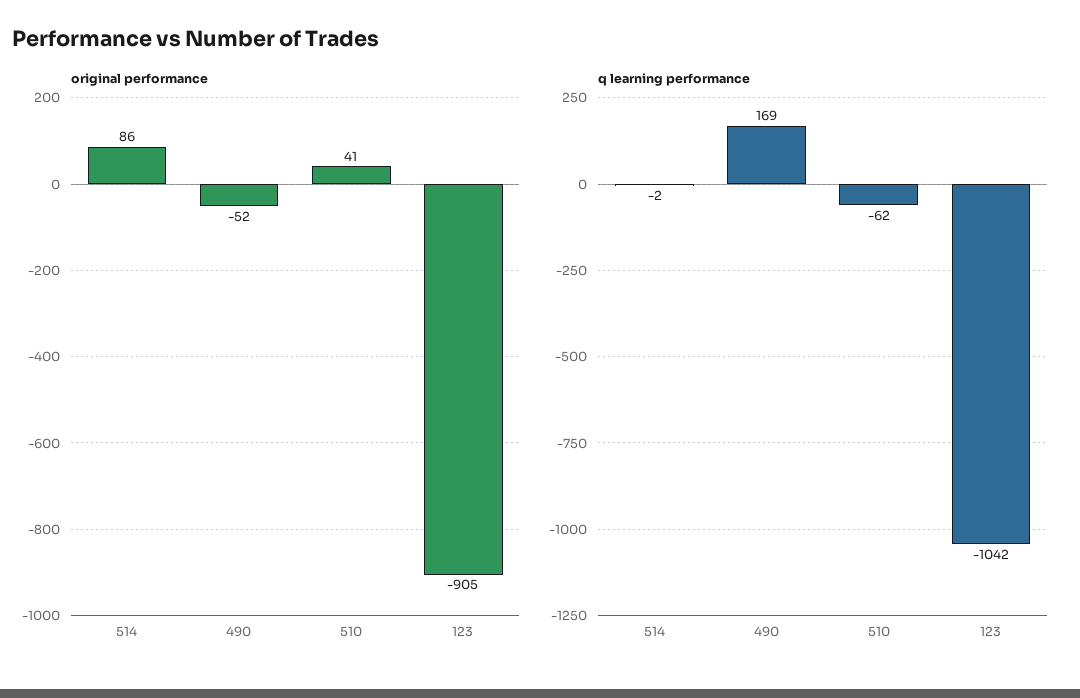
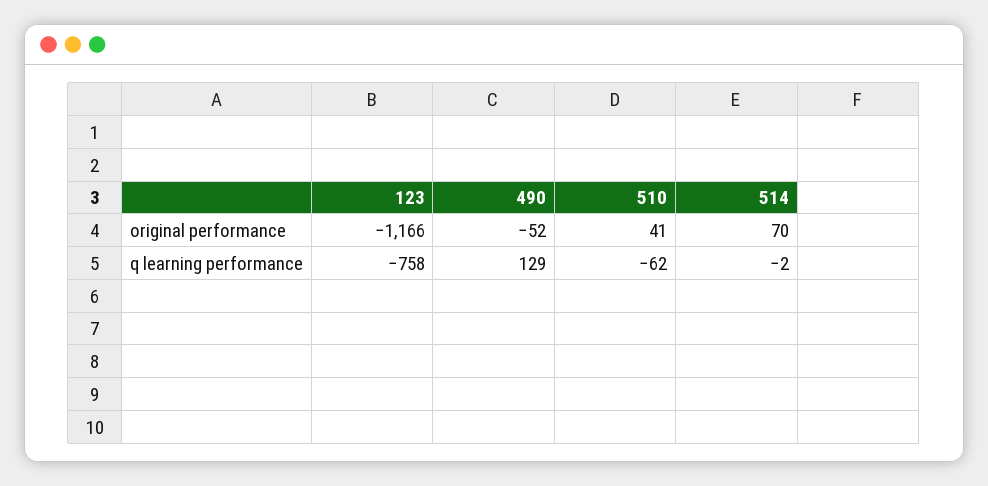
original performance, 514: 86 -> 70
original performance, 123: -905 -> -1166
q learning performance, 490: 169 -> 129
q learning performance, 123: -1042 -> -758

